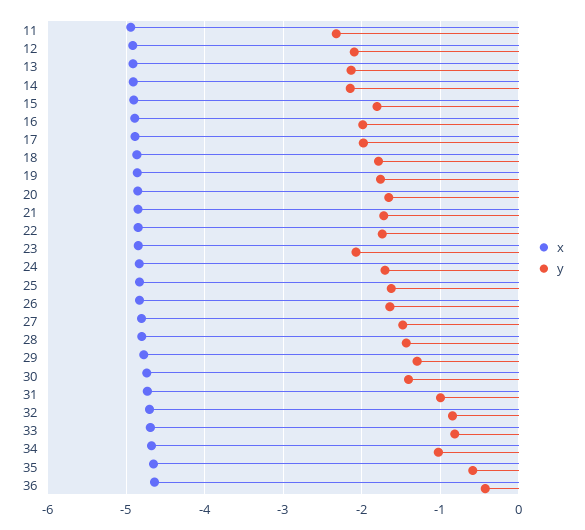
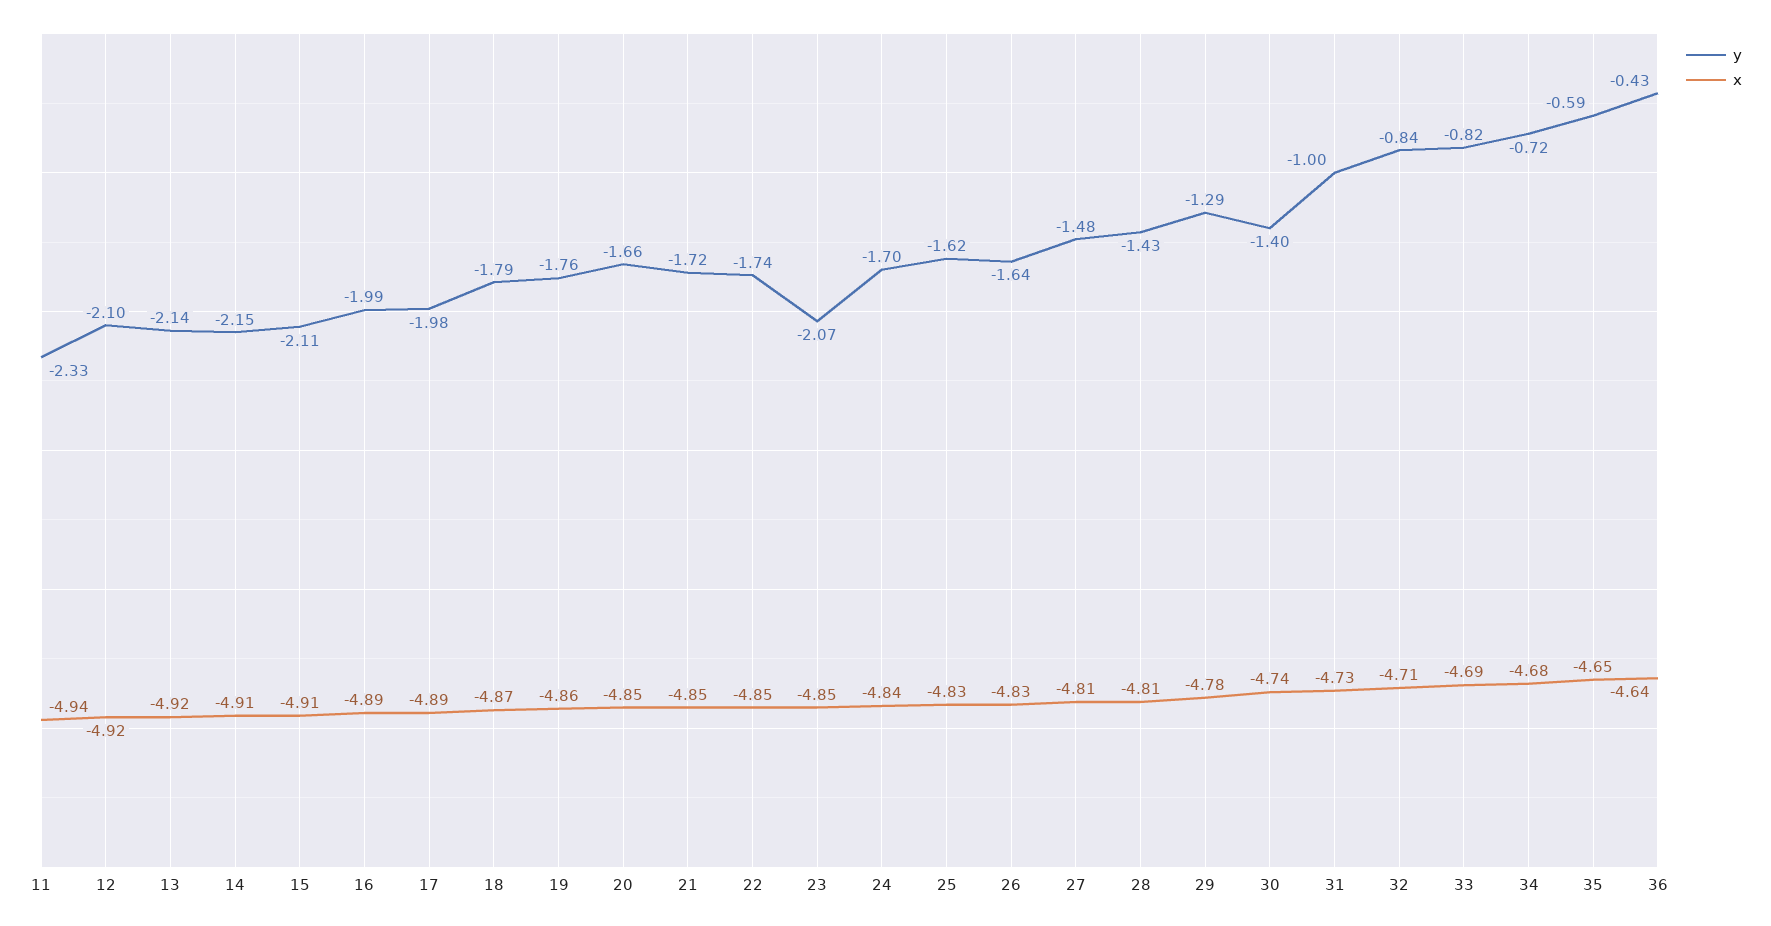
y, 15: -1.8 -> -2.11
y, 34: -1 -> -0.72

